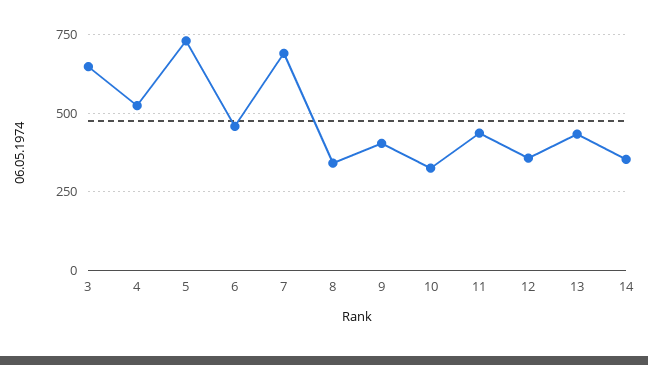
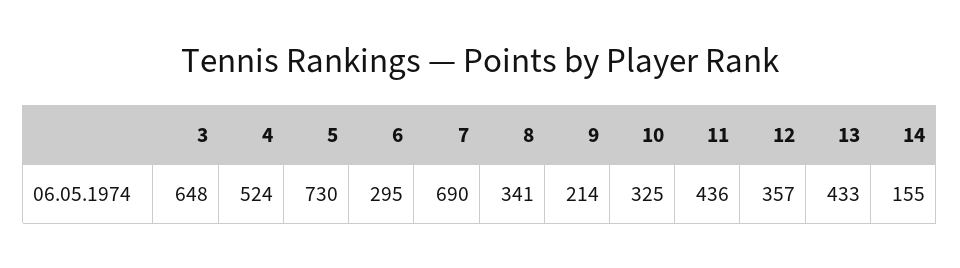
6: 450 -> 295
9: 400 -> 214
14: 350 -> 155

